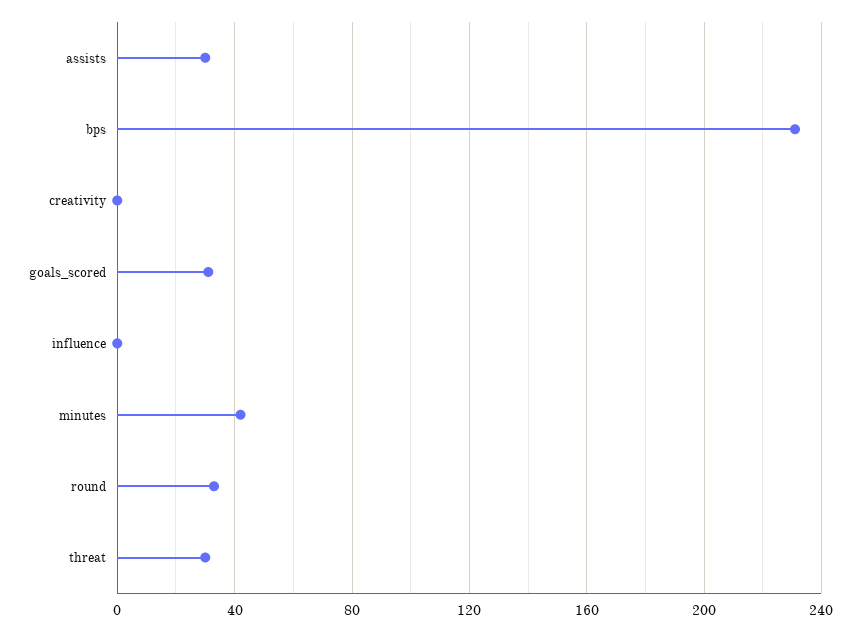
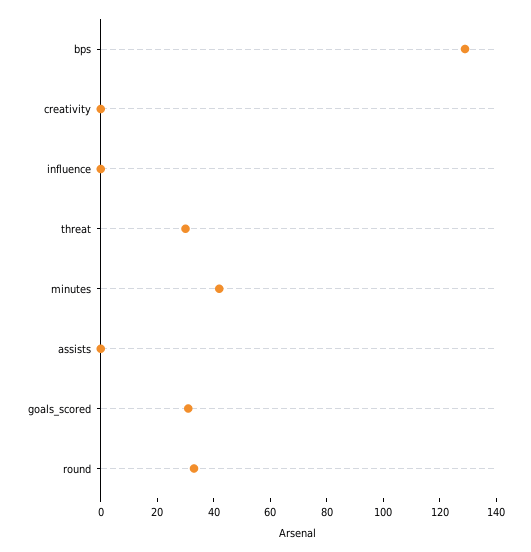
assists: 30 -> 0
bps: 230 -> 130

